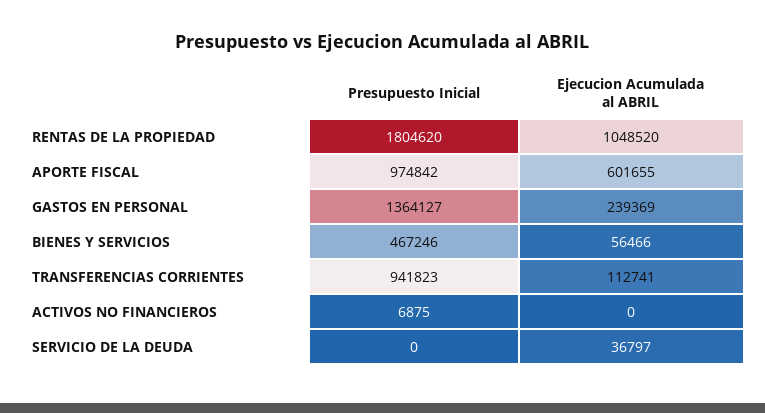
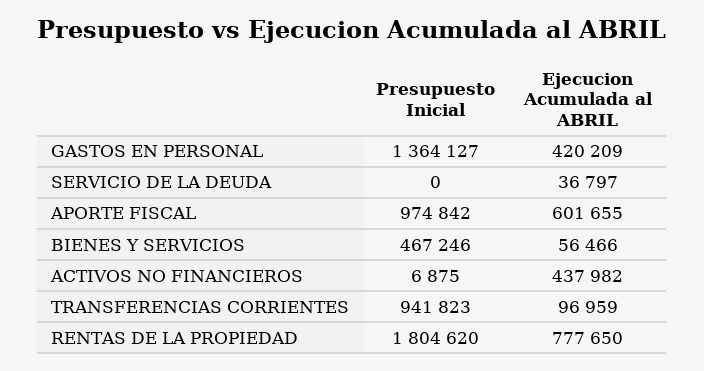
Ejecucion Acumulada al ABRIL, RENTAS DE LA PROPIEDAD: 1048520 -> 777650
Ejecucion Acumulada al ABRIL, GASTOS EN PERSONAL: 239369 -> 420209
Ejecucion Acumulada al ABRIL, TRANSFERENCIAS CORRIENTES: 112741 -> 96959
Ejecucion Acumulada al ABRIL, ACTIVOS NO FINANCIEROS: 0 -> 437982

